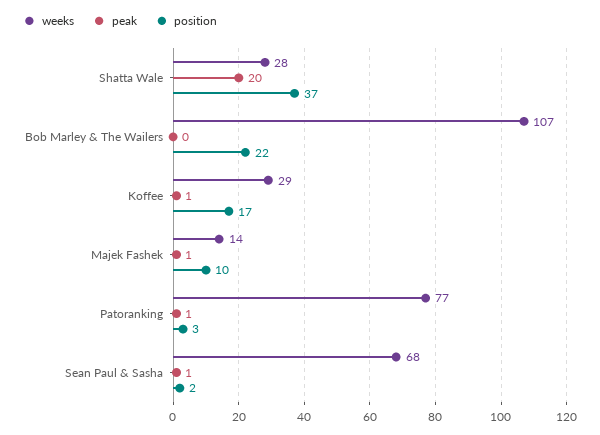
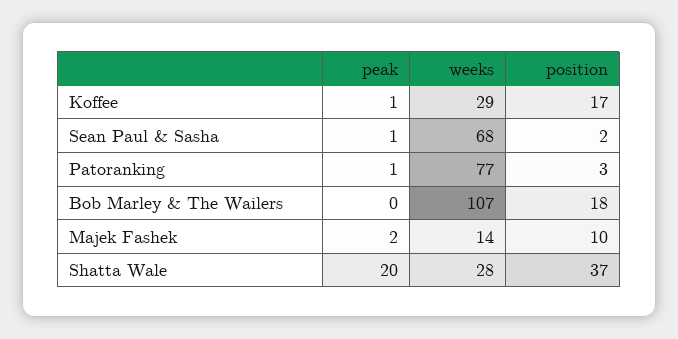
position, Bob Marley & The Wailers: 22 -> 18
peak, Majek Fashek: 1 -> 2

